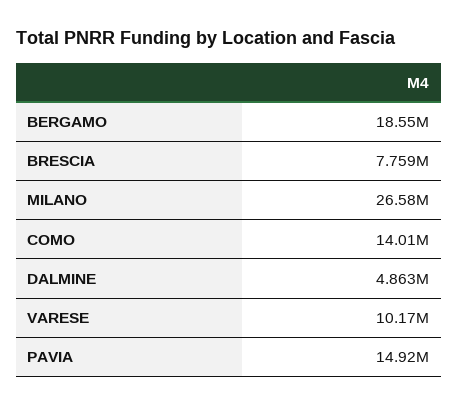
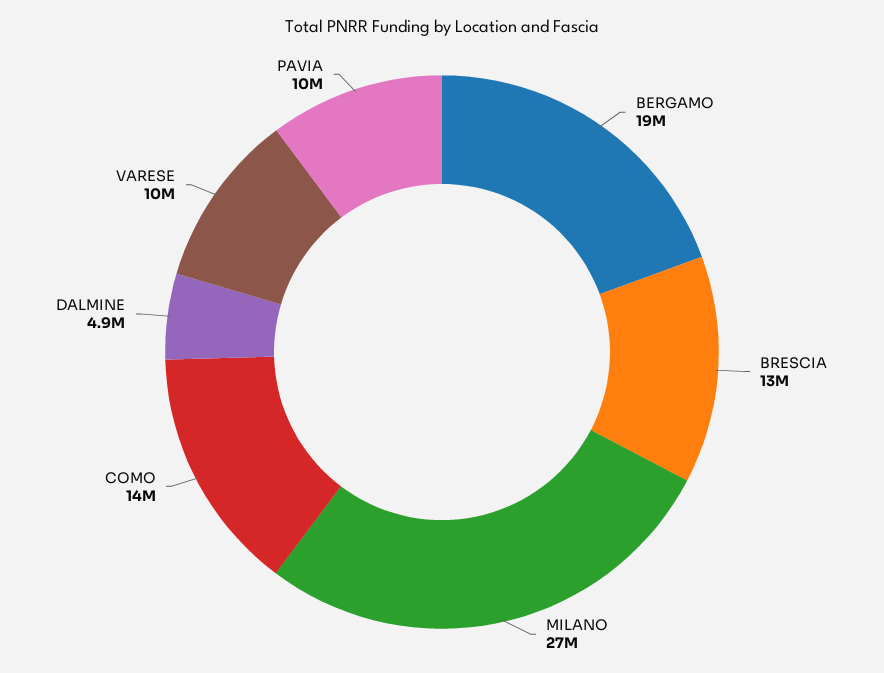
BRESCIA: 7759000 -> 13000000
PAVIA: 14920000 -> 10000000

